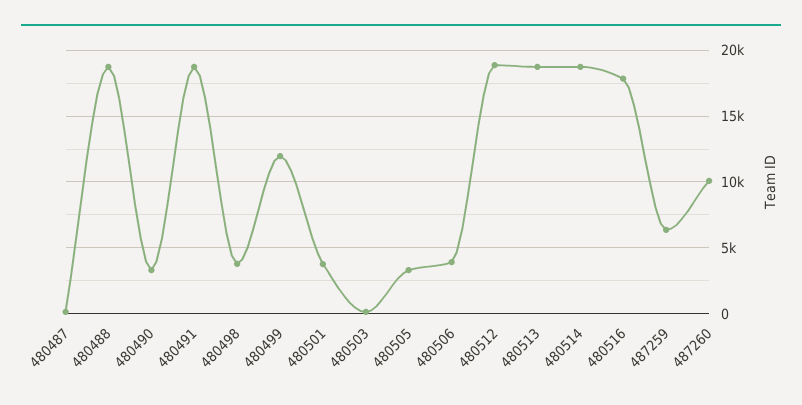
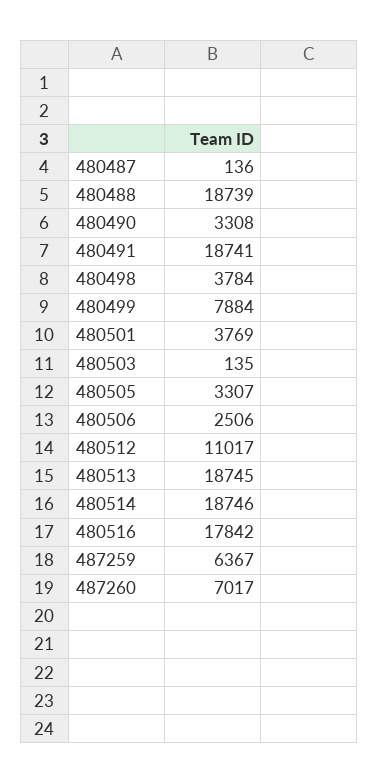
480499: 12000 -> 7884
480506: 4000 -> 2506
480512: 19000 -> 11017
487260: 10000 -> 7017

